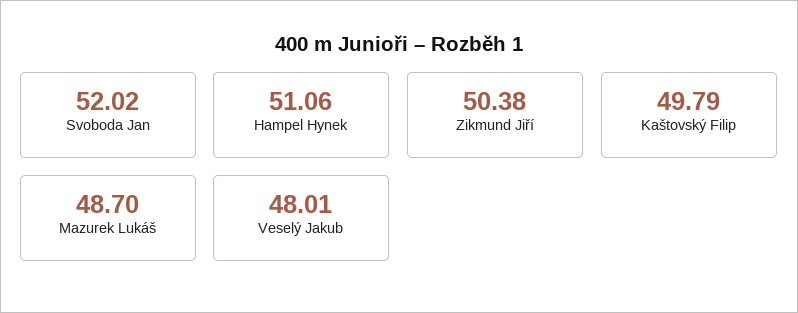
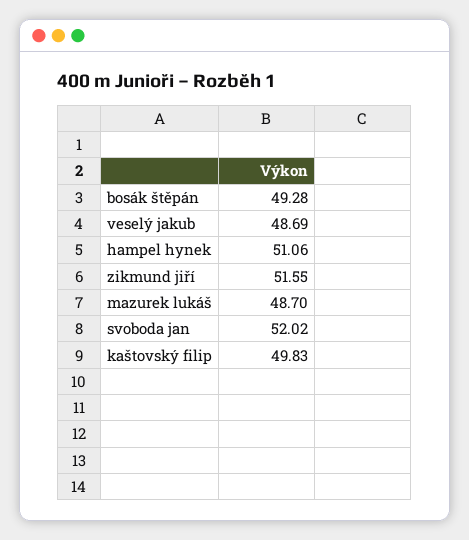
Zikmund Jiří: 50.38 -> 51.55
Kaštovský Filip: 49.79 -> 49.83
Veselý Jakub: 48.01 -> 48.69
bosák štěpán: none -> 49.28

